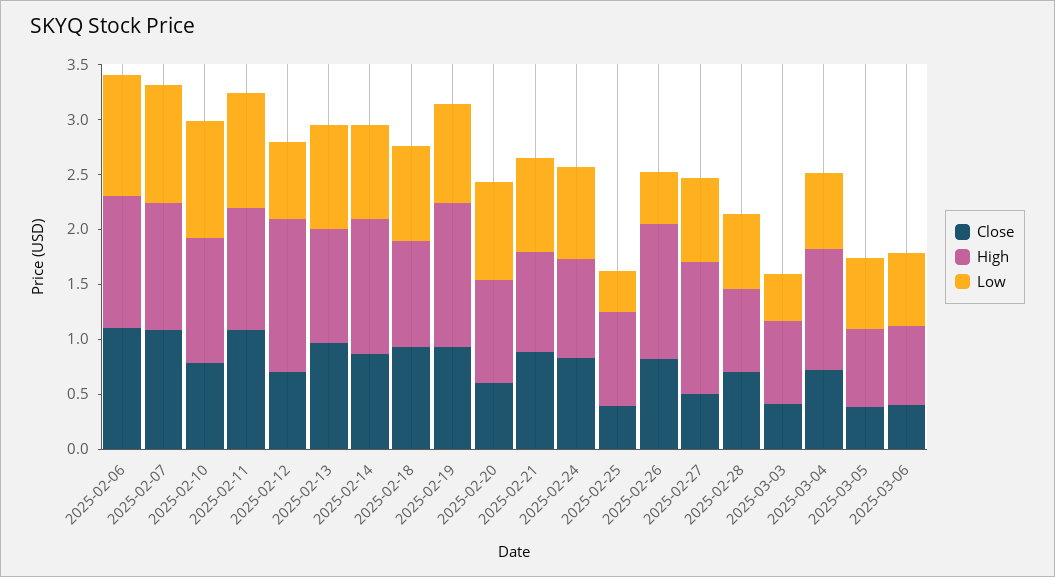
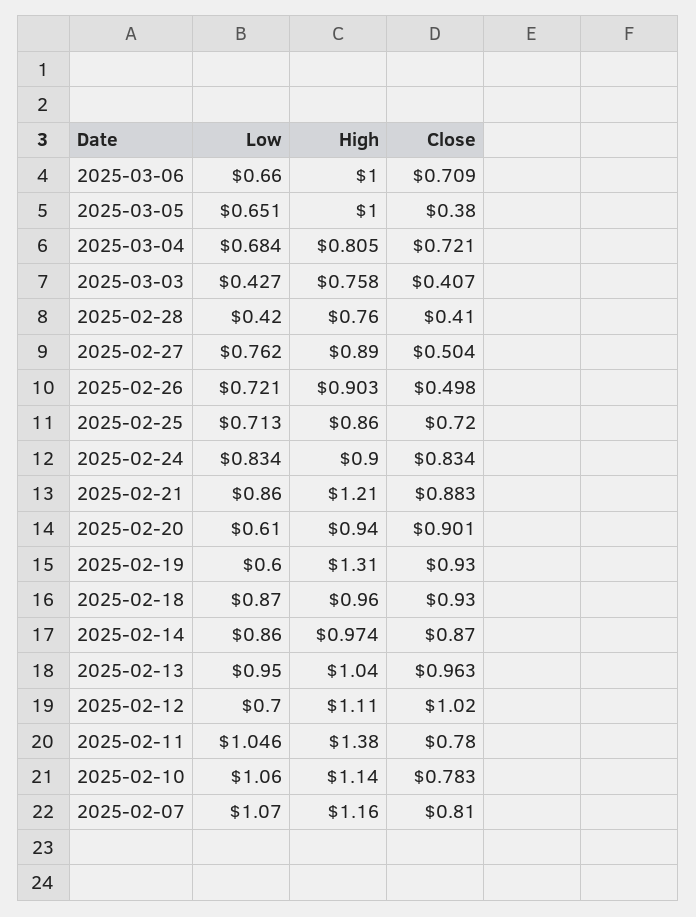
Close, 2025-02-06: 1.1 -> none
High, 2025-02-06: 1.2 -> none
Low, 2025-02-06: 1.1 -> none
Close, 2025-02-07: 1.1 -> 0.81
Close, 2025-02-11: 1.1 -> 0.78
High, 2025-02-11: 1.1 -> 1.38
Close, 2025-02-12: 0.7 -> 1.02
High, 2025-02-12: 1.4 -> 1.11
High, 2025-02-14: 1.2 -> 0.974
Low, 2025-02-19: 0.9 -> 0.6
Close, 2025-02-20: 0.6 -> 0.901
Low, 2025-02-20: 0.9 -> 0.61
High, 2025-02-21: 0.9 -> 1.21
Close, 2025-02-25: 0.4 -> 0.72
Low, 2025-02-25: 0.4 -> 0.713
Close, 2025-02-26: 0.8 -> 0.498
High, 2025-02-26: 1.2 -> 0.903
Low, 2025-02-26: 0.5 -> 0.721
High, 2025-02-27: 1.2 -> 0.89
Close, 2025-02-28: 0.7 -> 0.41
Low, 2025-02-28: 0.7 -> 0.42
High, 2025-03-04: 1.1 -> 0.805
High, 2025-03-05: 0.7 -> 1
Close, 2025-03-06: 0.4 -> 0.709
High, 2025-03-06: 0.7 -> 1

